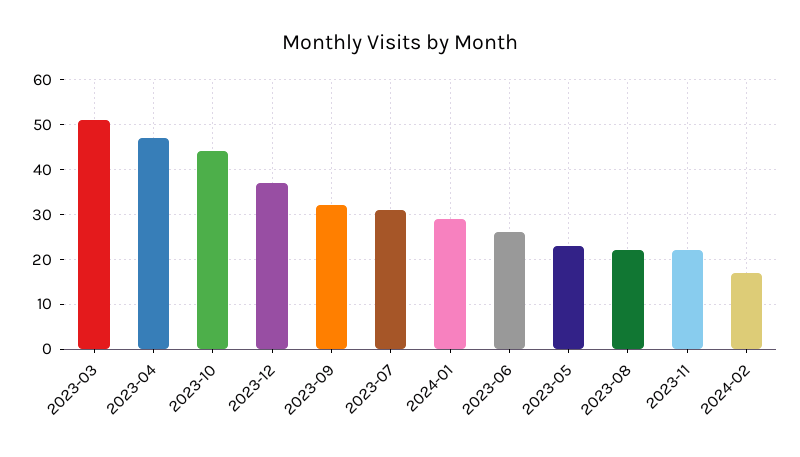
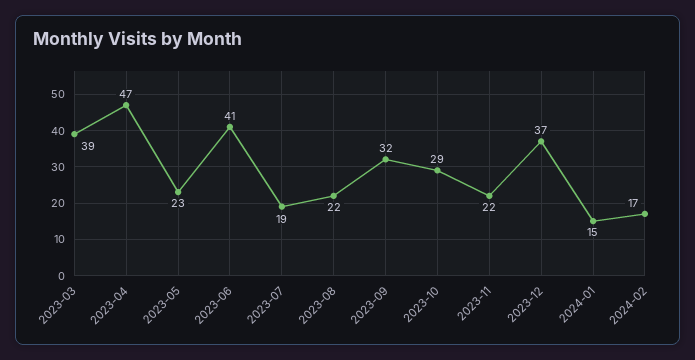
2023-03: 50 -> 39
2023-10: 45 -> 29
2023-07: 30 -> 19
2024-01: 30 -> 15
2023-06: 25 -> 41

